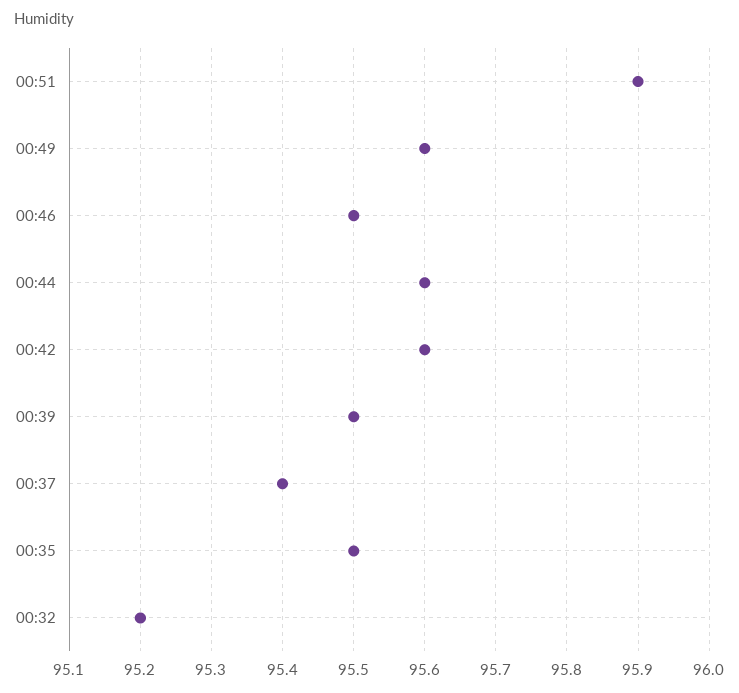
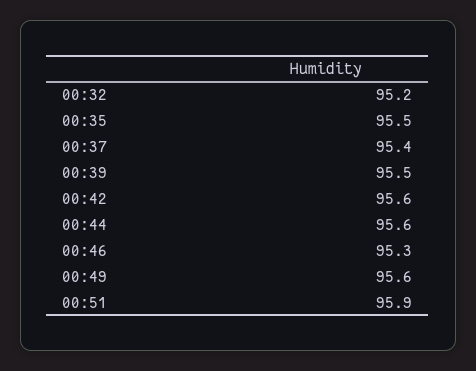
00:46: 95.5 -> 95.3

